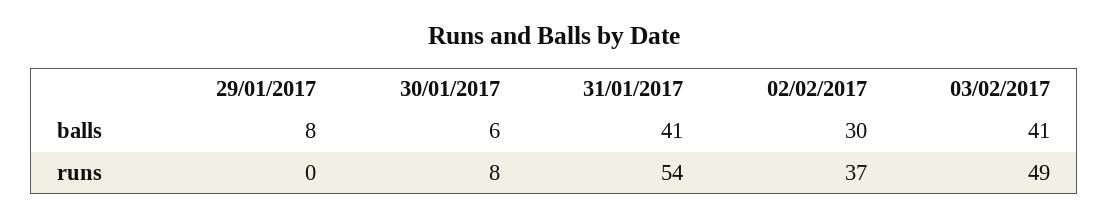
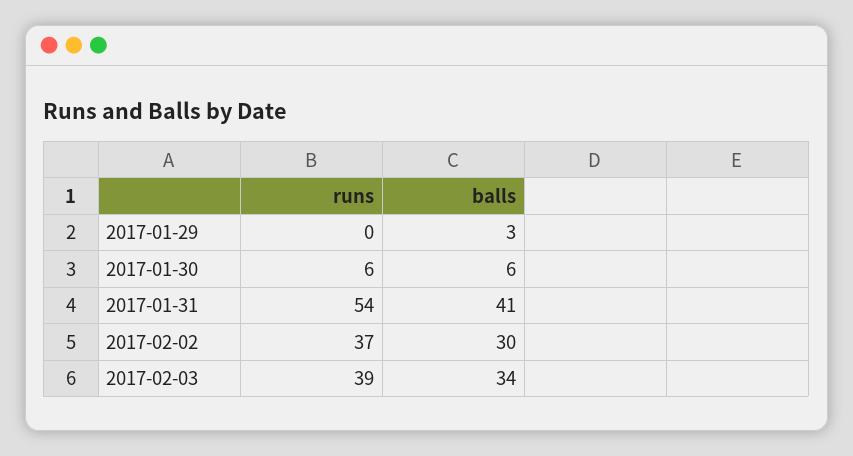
29/01/2017, balls: 8 -> 3
03/02/2017, balls: 41 -> 34
30/01/2017, runs: 8 -> 6
03/02/2017, runs: 49 -> 39

